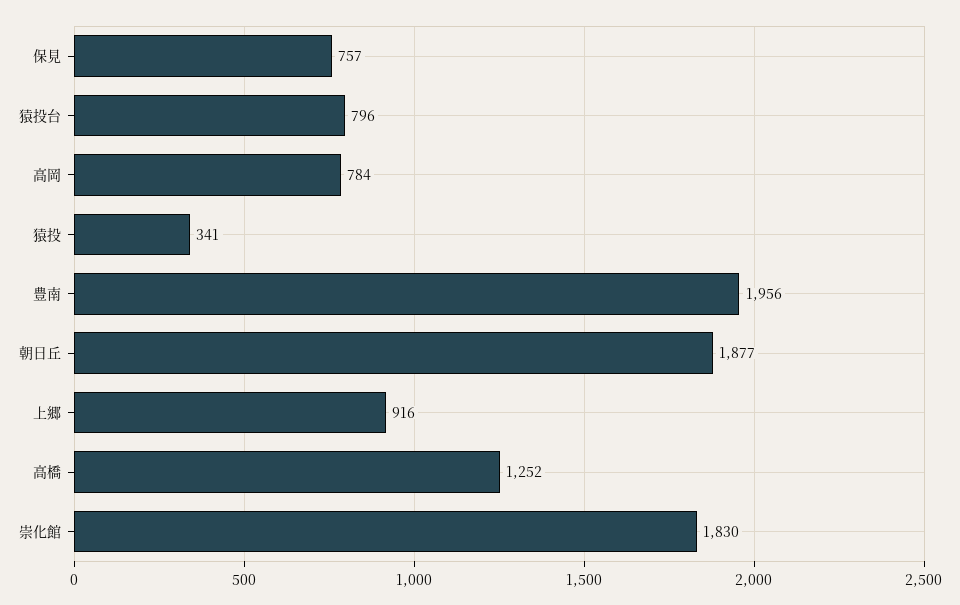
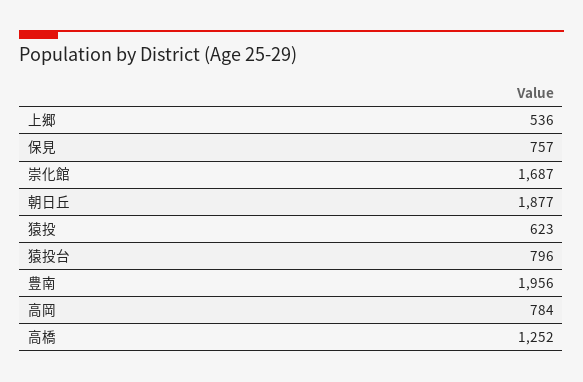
猿投: 341 -> 623
上郷: 916 -> 536
崇化館: 1830 -> 1687

